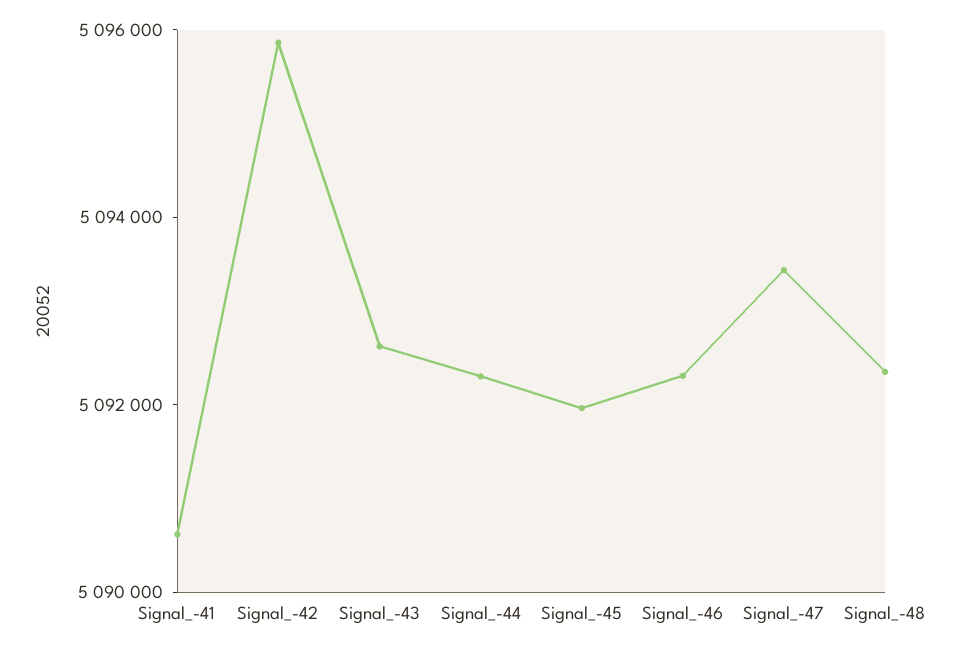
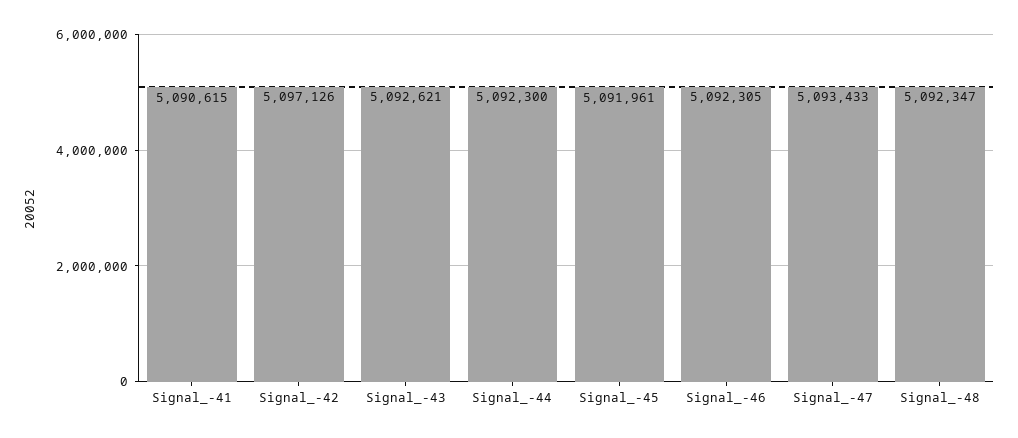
Signal_-42: 5096000 -> 5097126

